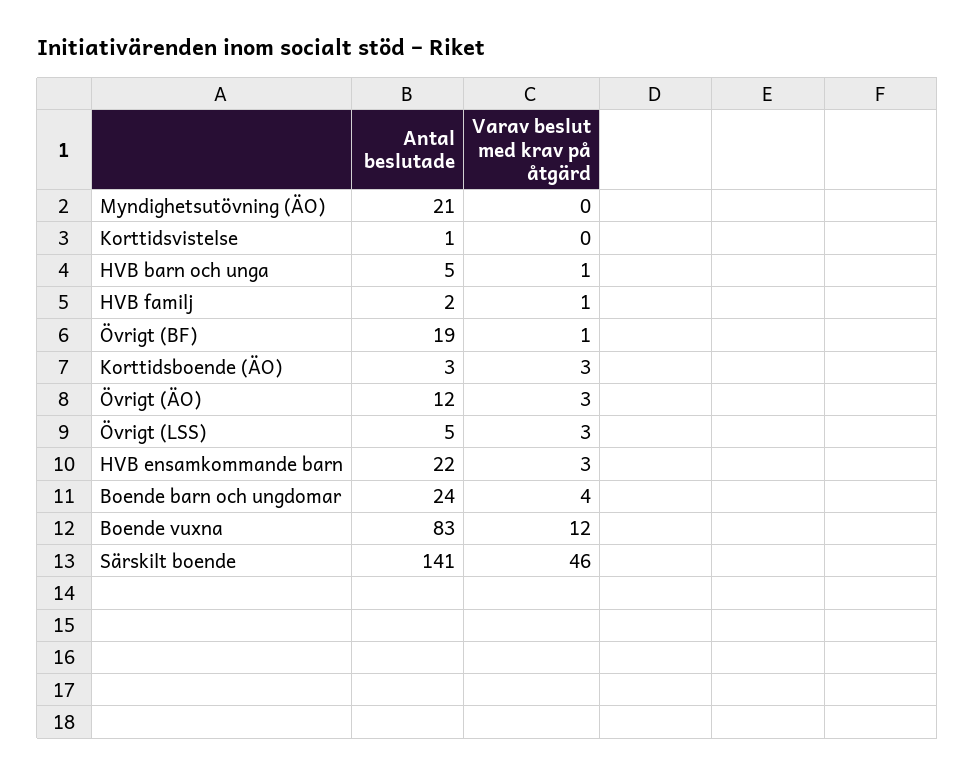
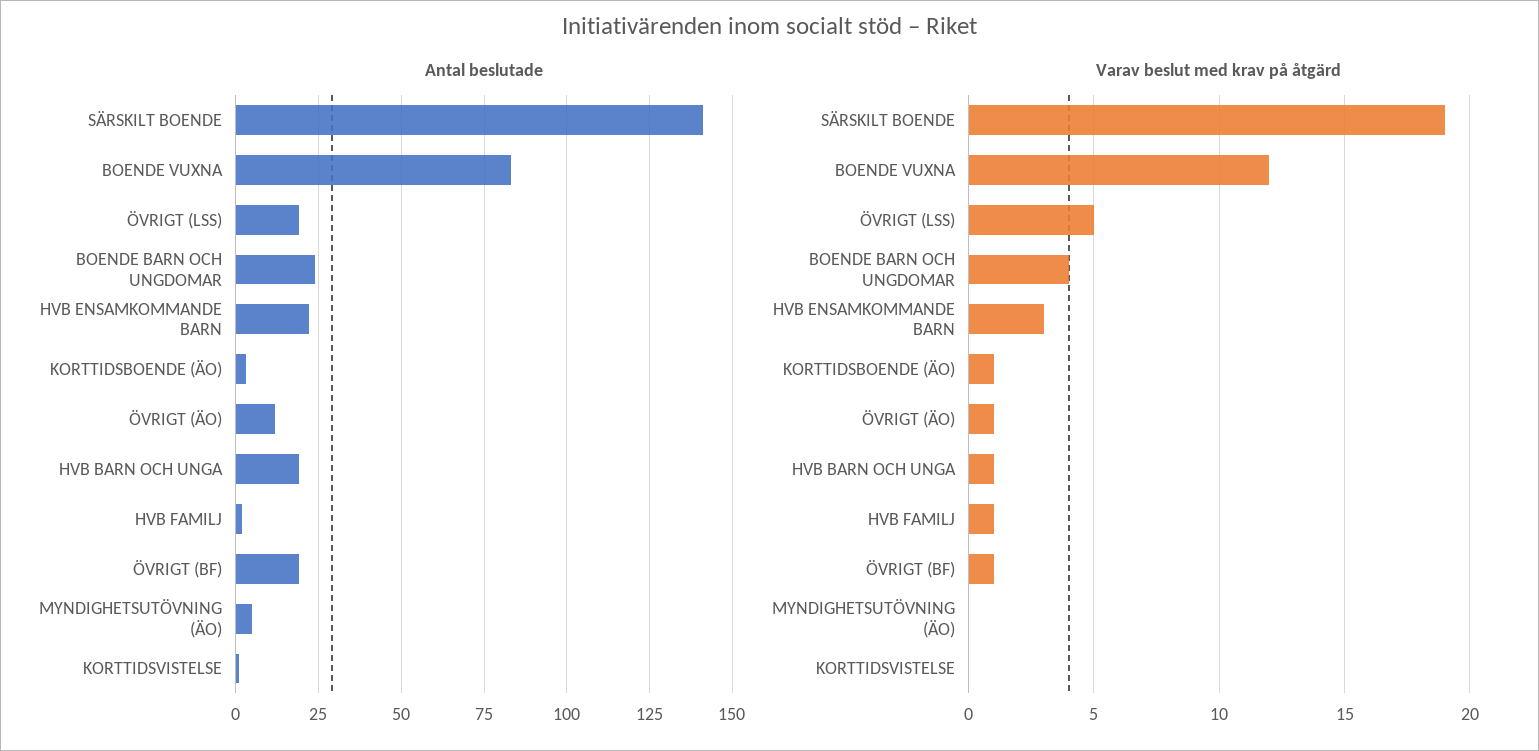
Antal beslutade, Myndighetsutövning (ÄO): 21 -> 5
Antal beslutade, HVB barn och unga: 5 -> 20
Varav beslut med krav på åtgärd, Korttidsboende (ÄO): 3 -> 1
Varav beslut med krav på åtgärd, Övrigt (ÄO): 3 -> 1
Antal beslutade, Övrigt (LSS): 5 -> 20
Varav beslut med krav på åtgärd, Övrigt (LSS): 3 -> 5
Varav beslut med krav på åtgärd, Särskilt boende: 46 -> 19

